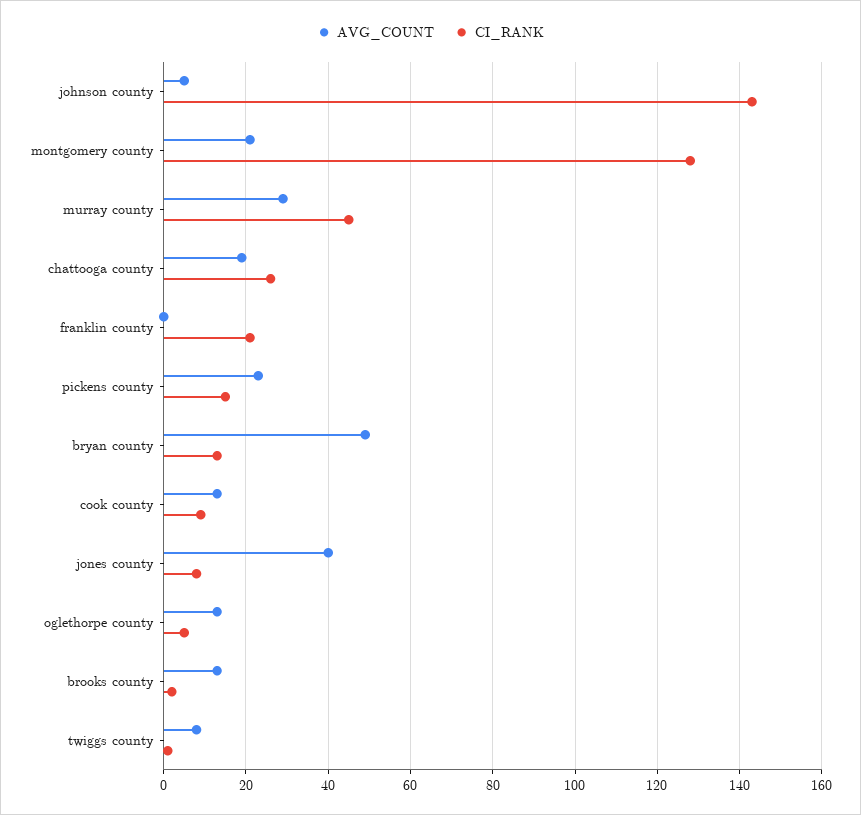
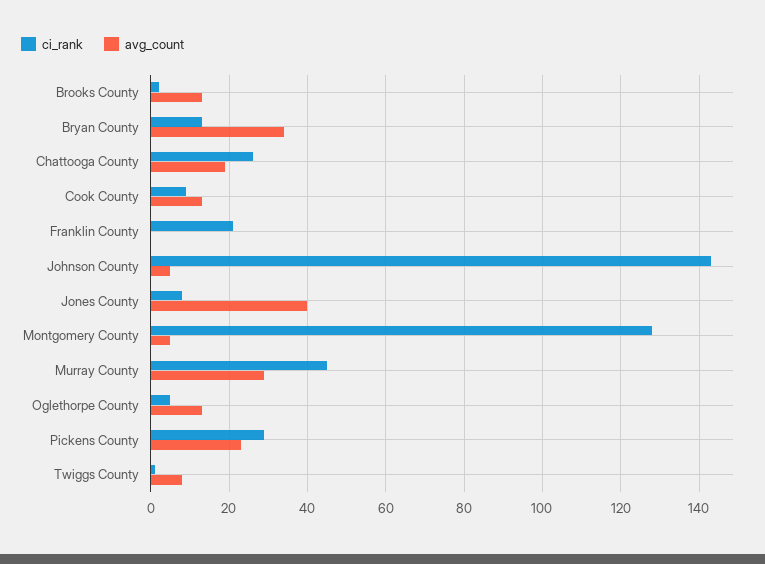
AVG_COUNT, montgomery county: 20 -> 5
CI_RANK, pickens county: 15 -> 30
AVG_COUNT, bryan county: 50 -> 35

